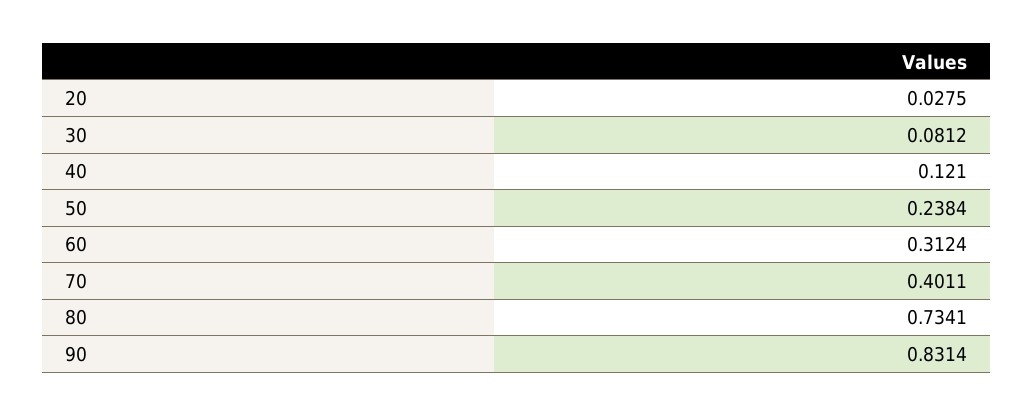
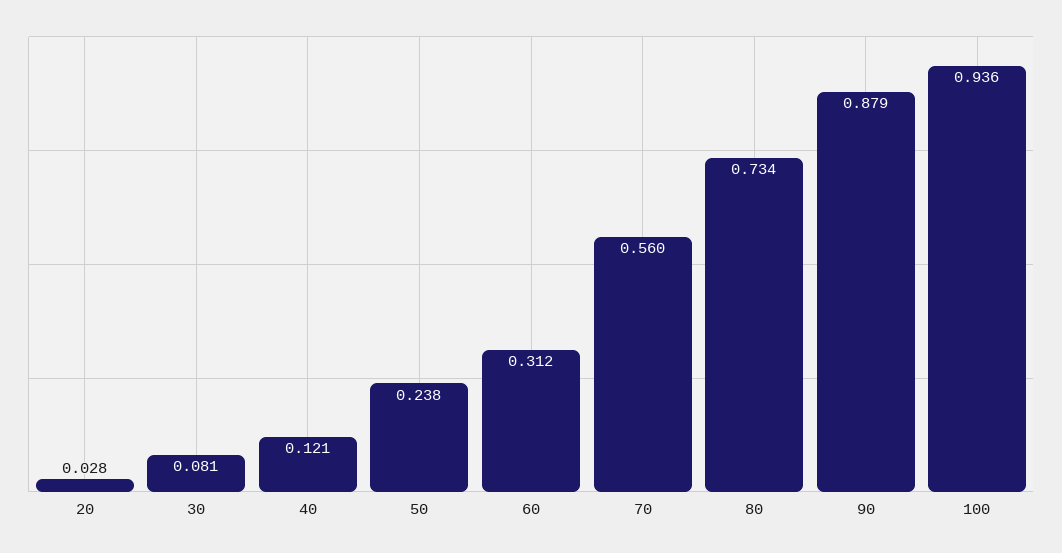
70: 0.4011 -> 0.56
90: 0.8314 -> 0.879
100: none -> 0.936

